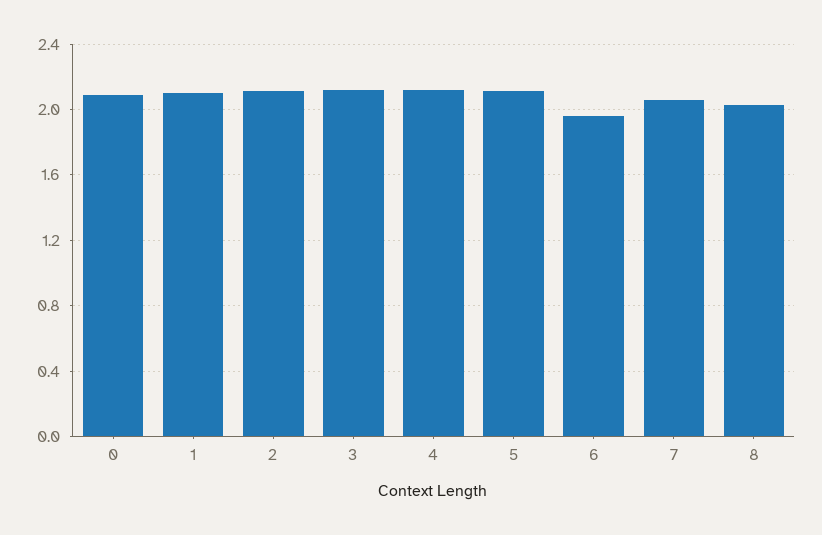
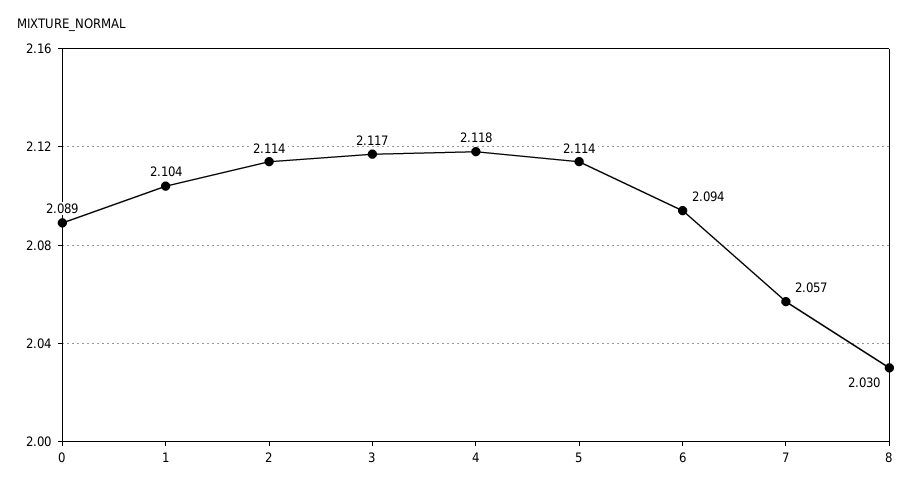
6: 1.95 -> 2.094

